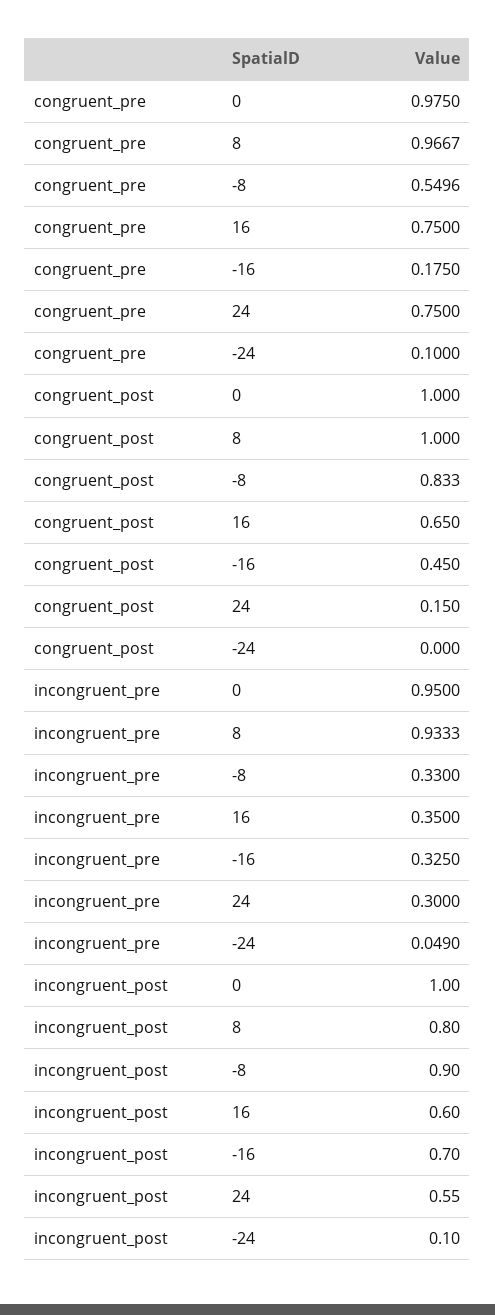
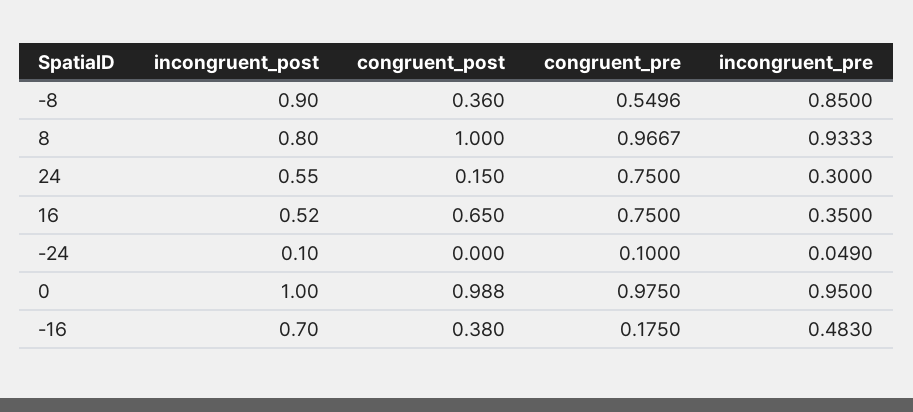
congruent_post, 0: 1 -> 0.988
congruent_post, -8: 0.833 -> 0.36
congruent_post, -16: 0.45 -> 0.38
incongruent_pre, -8: 0.33 -> 0.85
incongruent_pre, -16: 0.325 -> 0.483
incongruent_post, 16: 0.6 -> 0.52

